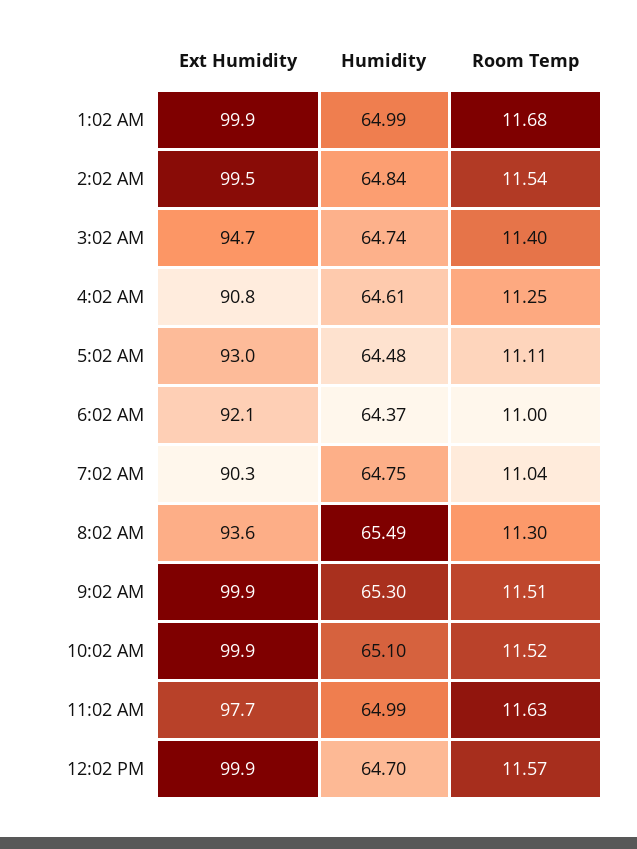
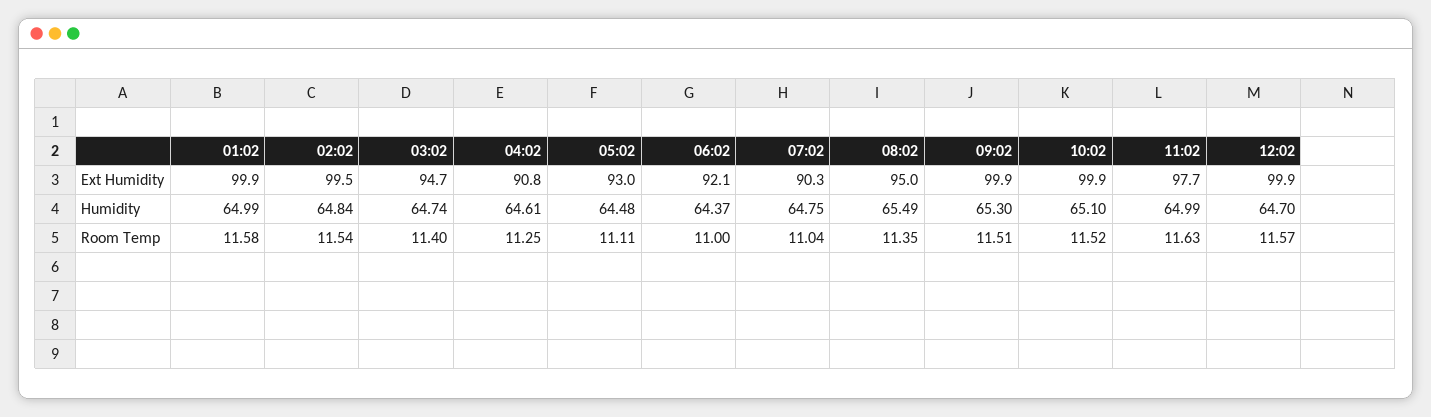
Room Temp, 1:02 AM: 11.68 -> 11.58
Ext Humidity, 8:02 AM: 93.6 -> 95
Room Temp, 8:02 AM: 11.3 -> 11.35

